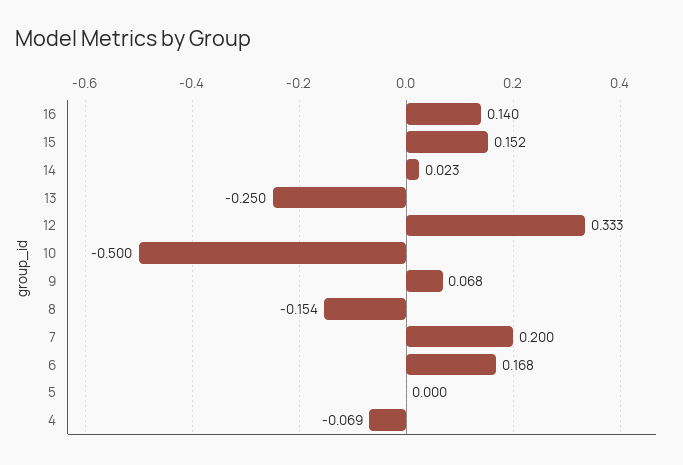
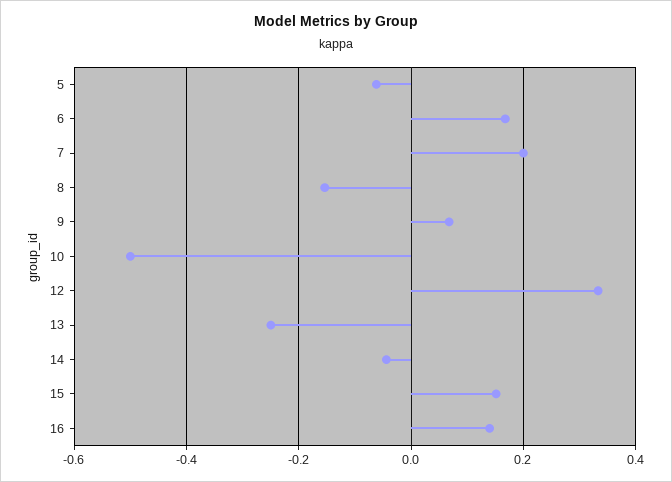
14: 0.023 -> -0.04
5: 0 -> -0.06
4: -0.069 -> none

